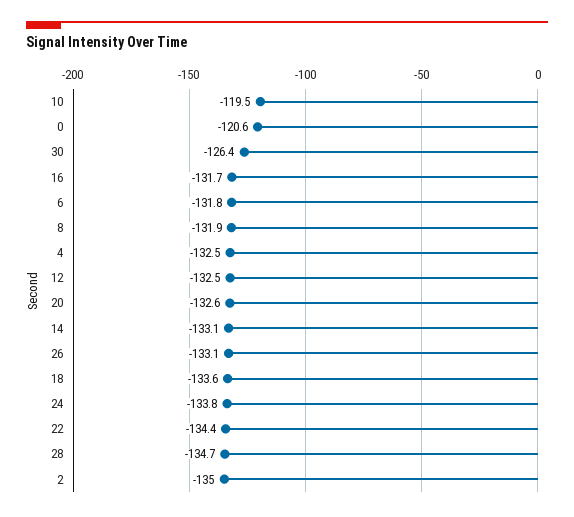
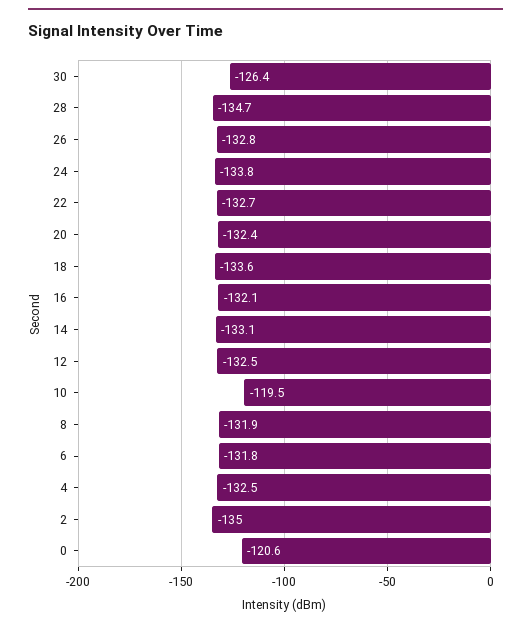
16: -131.7 -> -132.1
20: -132.6 -> -132.4
26: -133.1 -> -132.8
22: -134.4 -> -132.7

